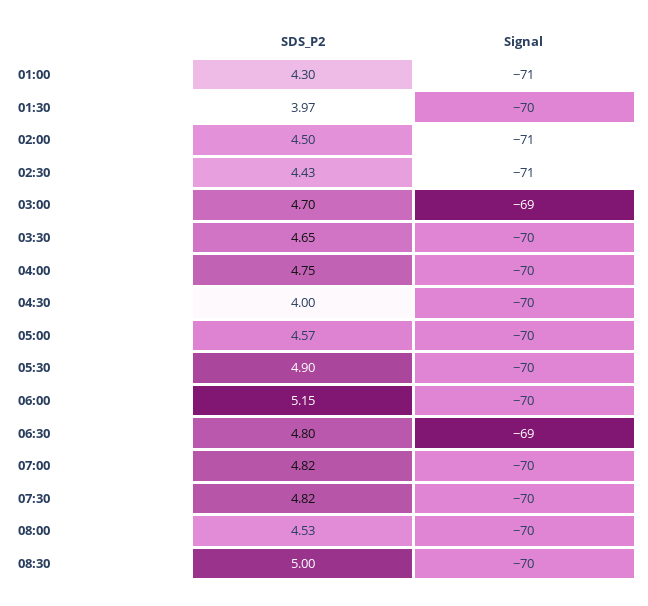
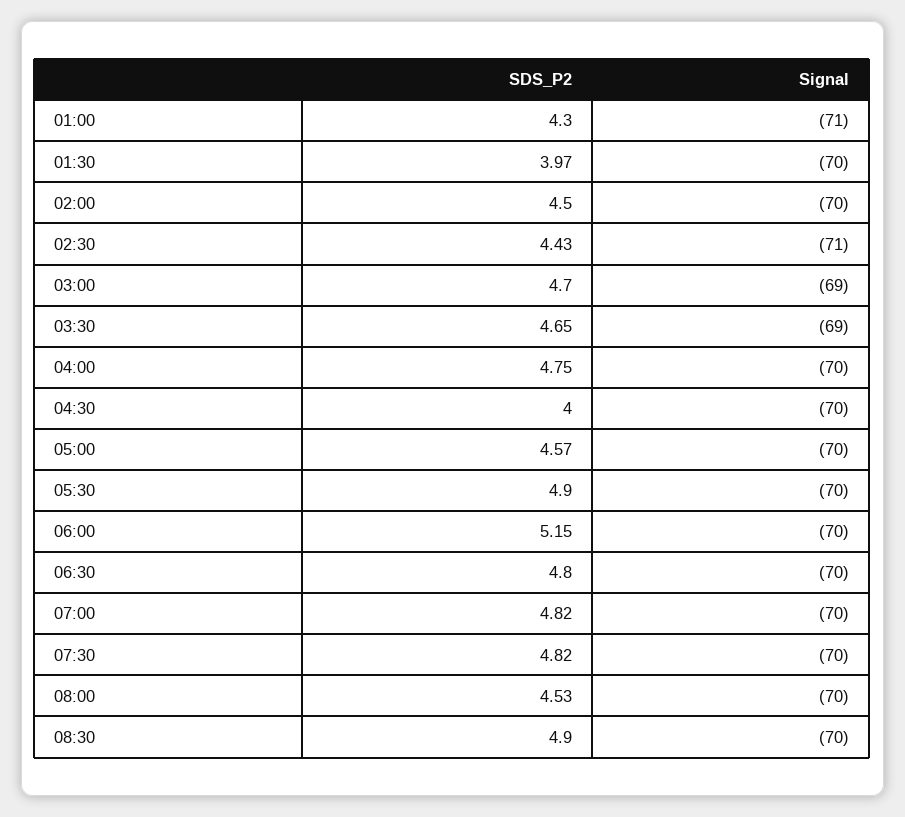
Signal, 02:00: -71 -> -70
Signal, 03:30: -70 -> -69
Signal, 06:30: -69 -> -70
SDS_P2, 08:30: 5 -> 4.9

